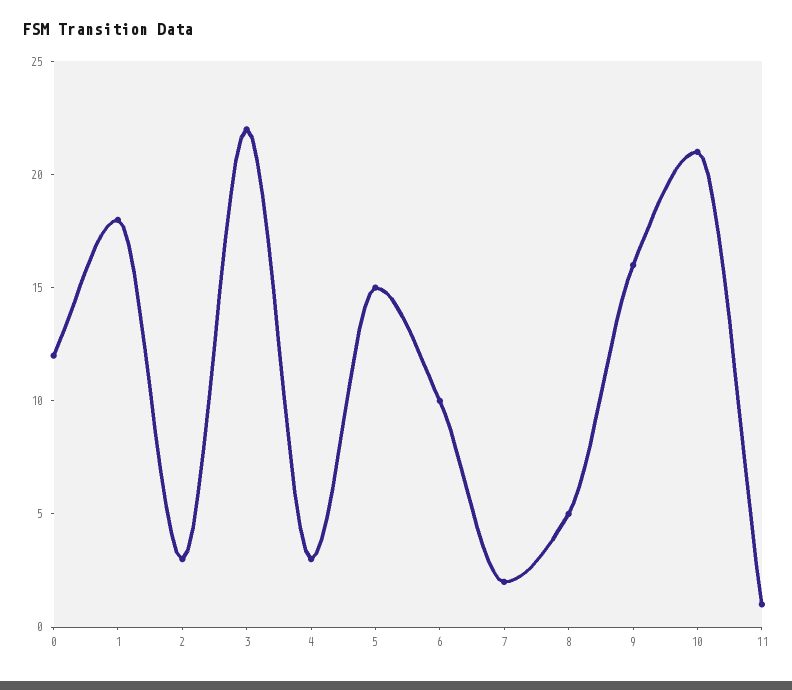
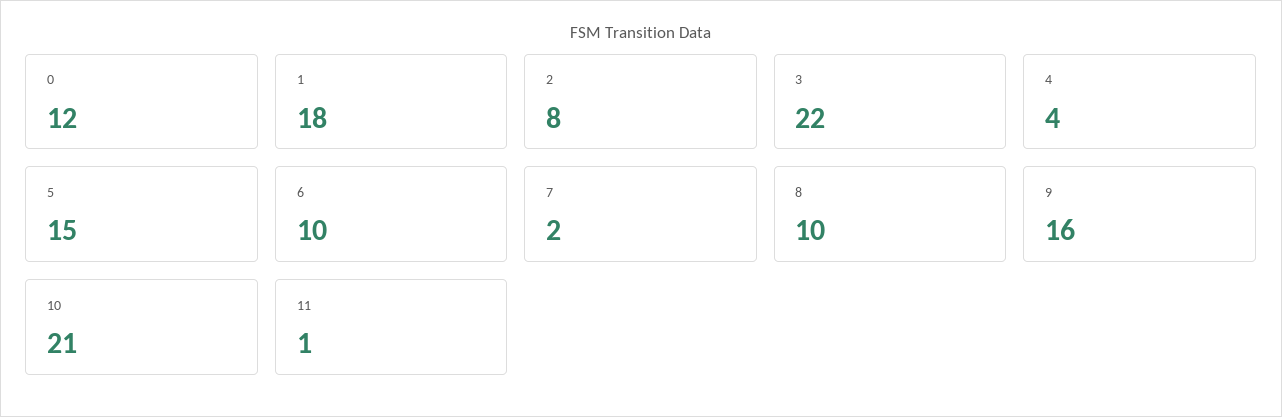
2: 3 -> 8
4: 3 -> 4
8: 5 -> 10

